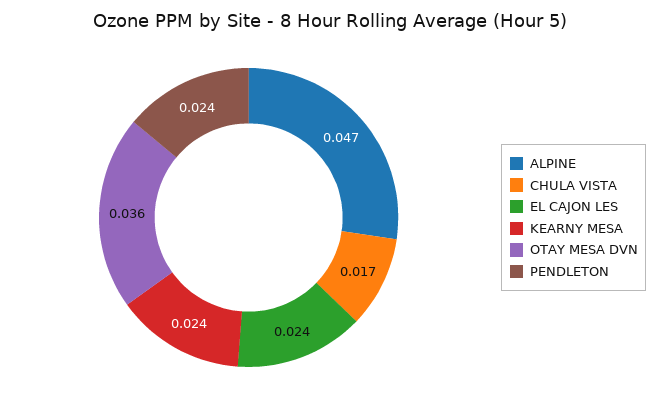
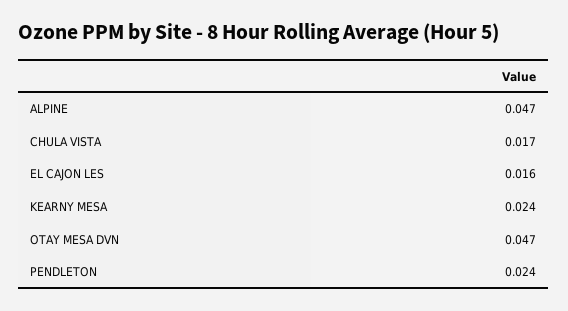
EL CAJON LES: 0.024 -> 0.016
OTAY MESA DVN: 0.036 -> 0.047

